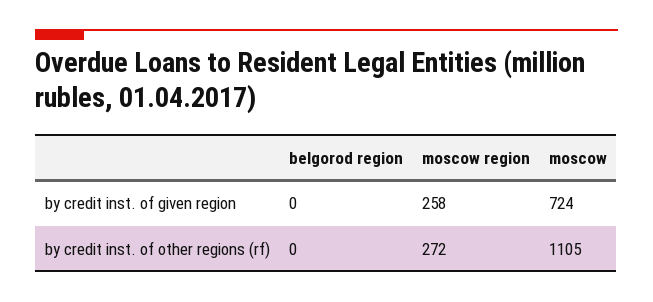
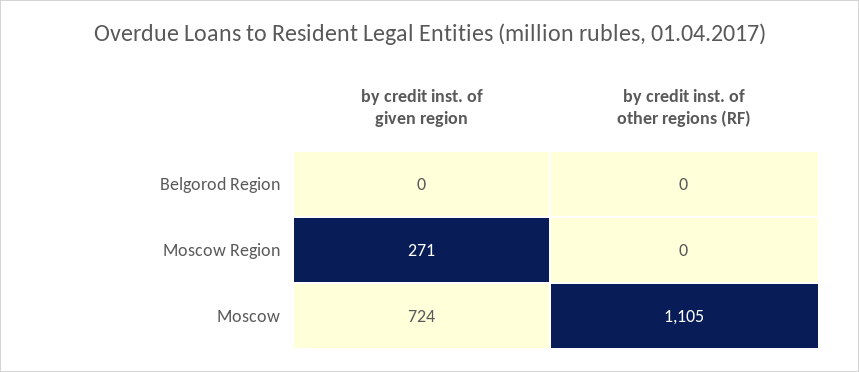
moscow region, by credit inst. of given region: 258 -> 271
moscow region, by credit inst. of other regions (rf): 272 -> 0

